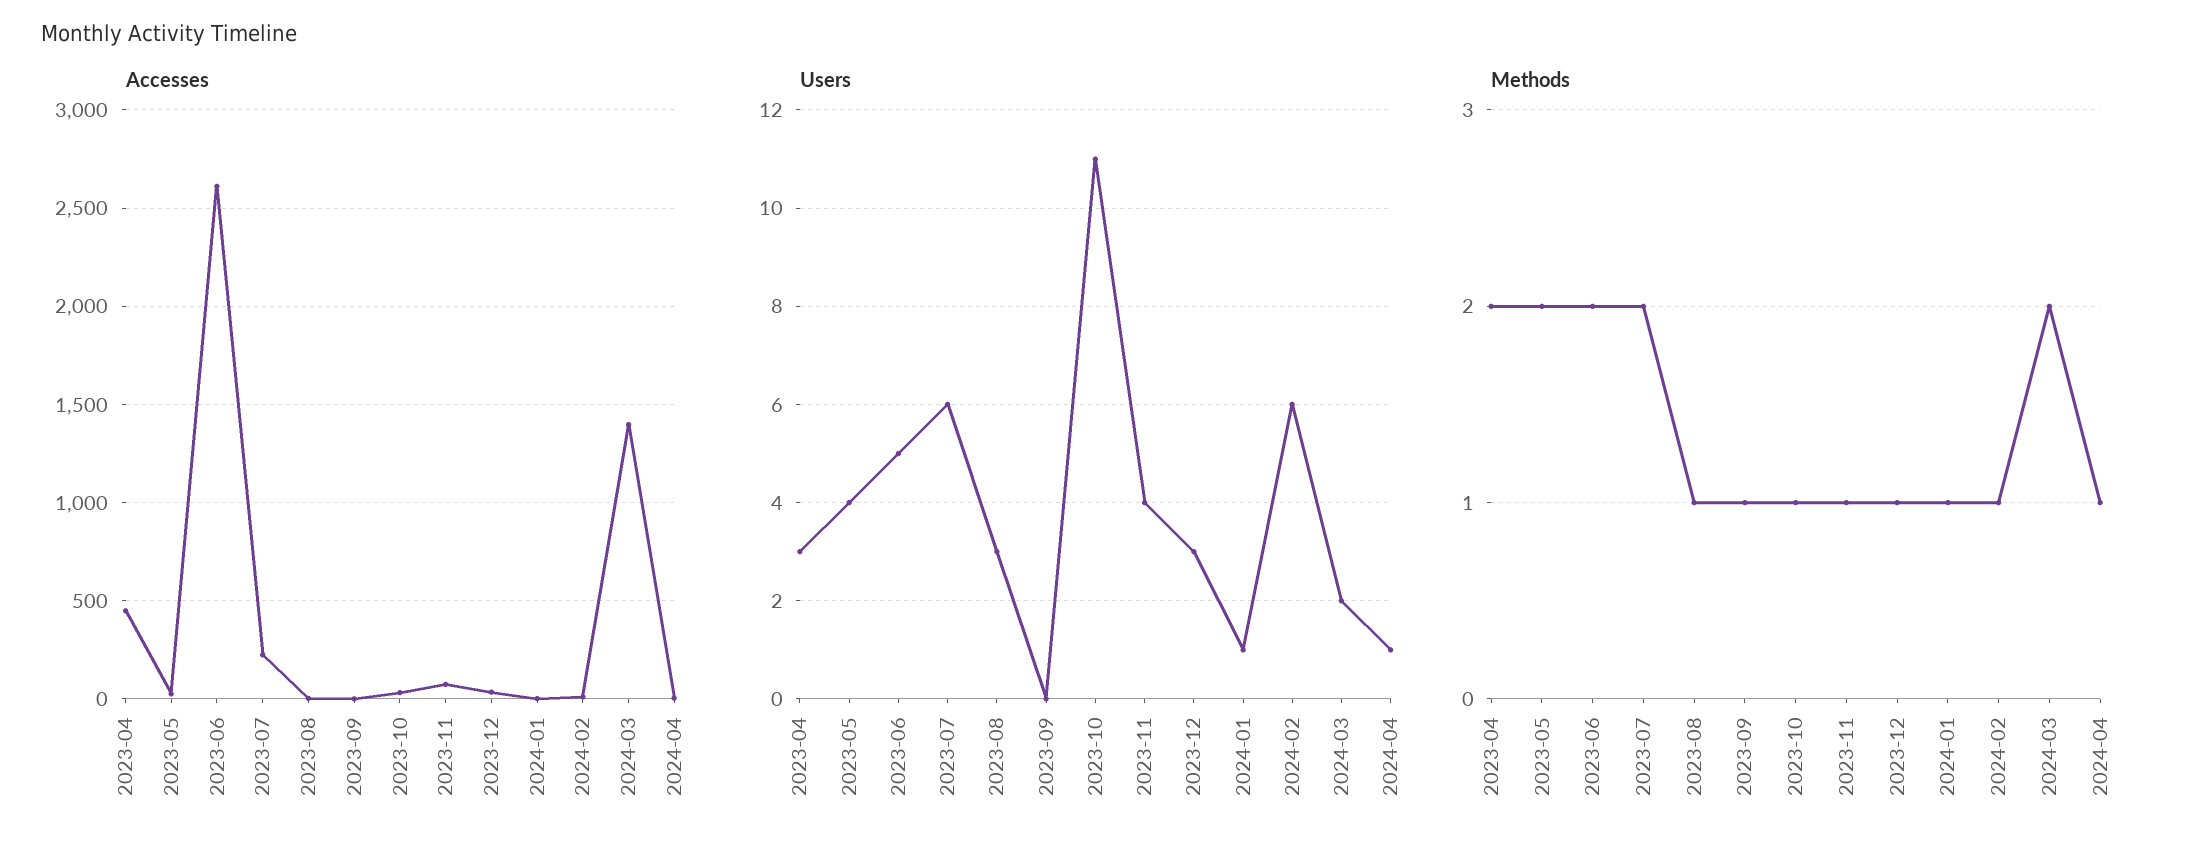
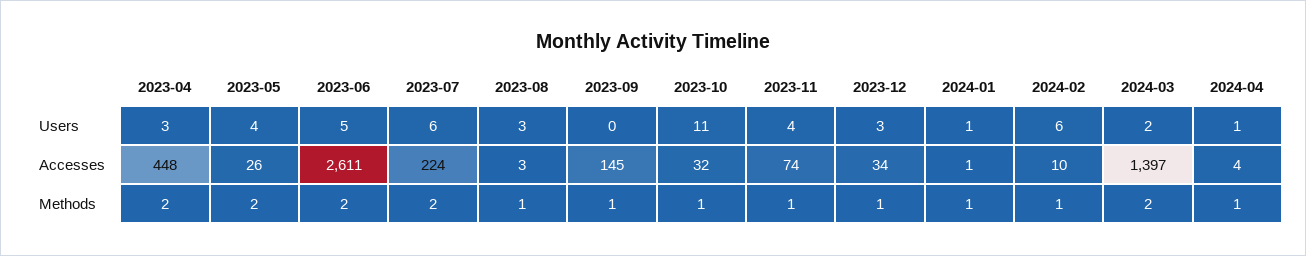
Accesses, 2023-09: 0 -> 145

